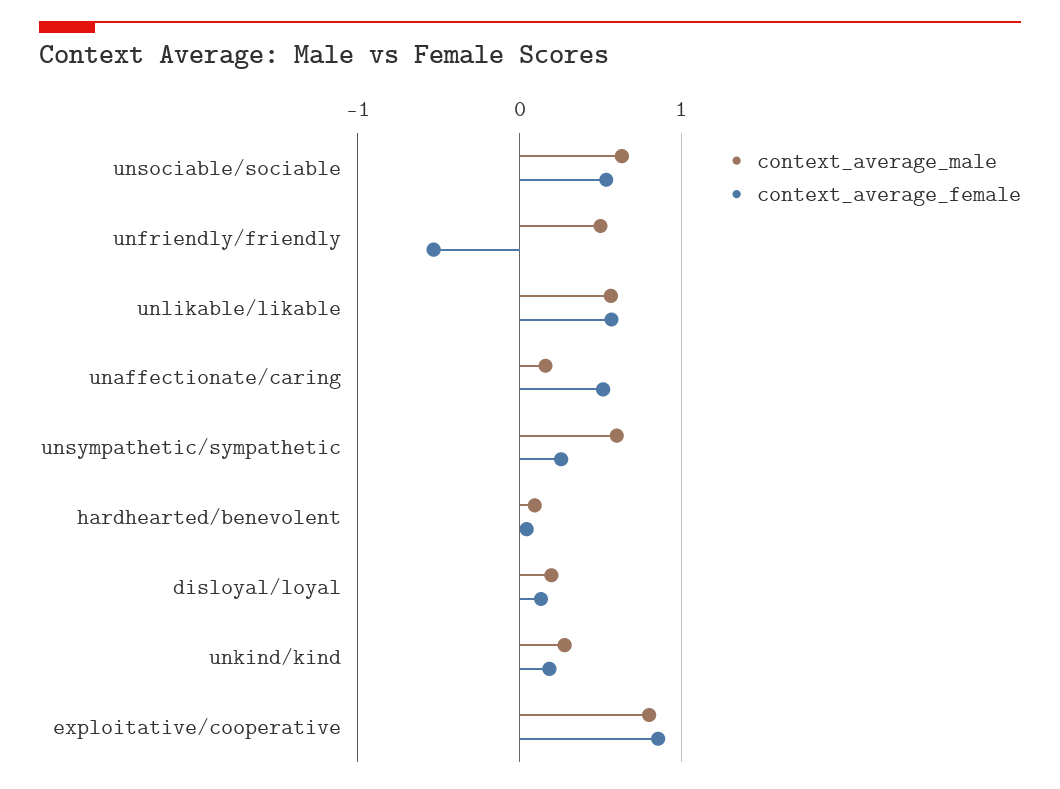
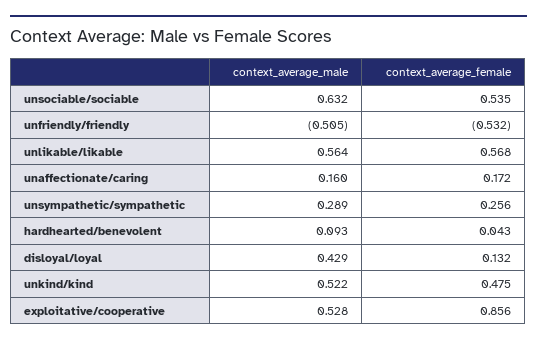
context_average_male, unfriendly/friendly: 0.5 -> -0.505
context_average_female, unaffectionate/caring: 0.5 -> 0.172
context_average_male, unsympathetic/sympathetic: 0.6 -> 0.289
context_average_male, disloyal/loyal: 0.2 -> 0.429
context_average_male, unkind/kind: 0.3 -> 0.522
context_average_female, unkind/kind: 0.2 -> 0.475
context_average_male, exploitative/cooperative: 0.8 -> 0.528

